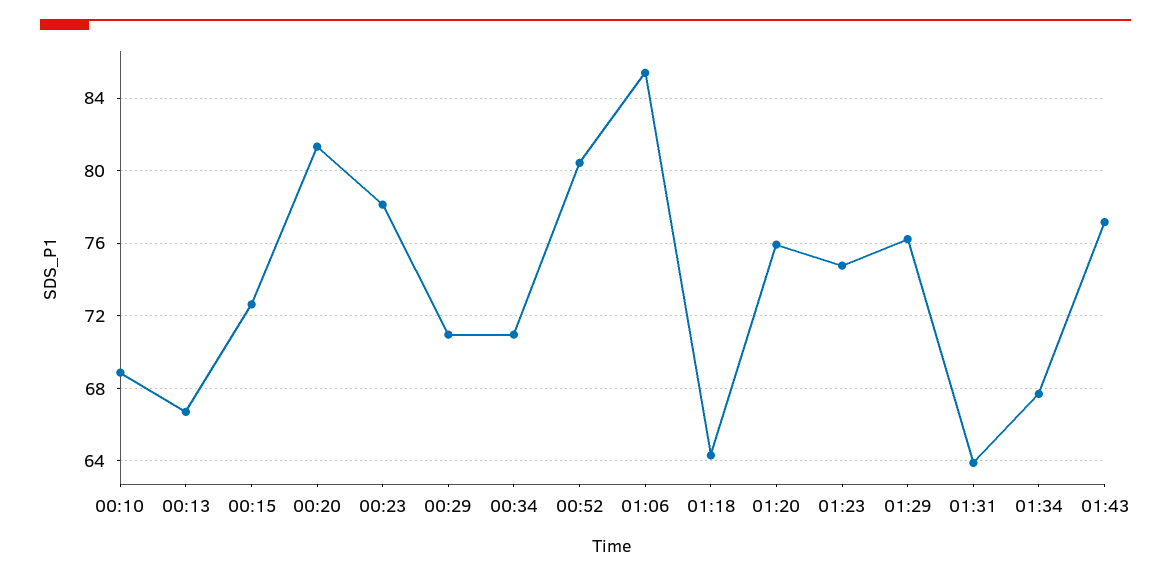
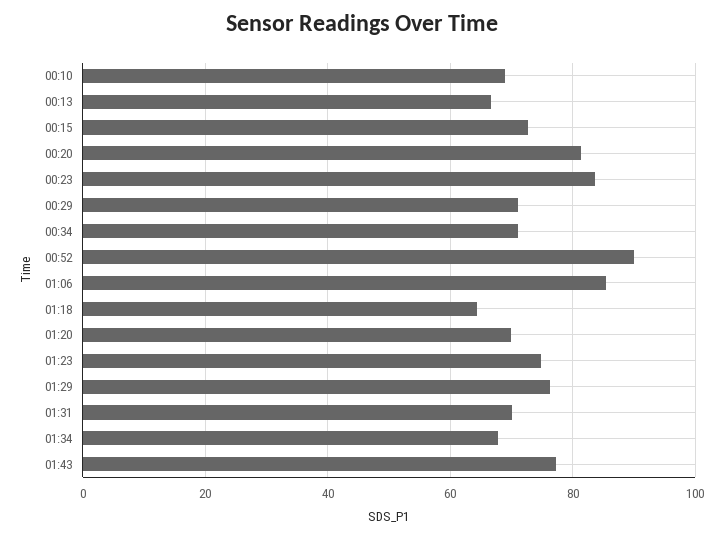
00:23: 78 -> 84
00:52: 80.5 -> 90
01:20: 76 -> 70
01:31: 64 -> 70

